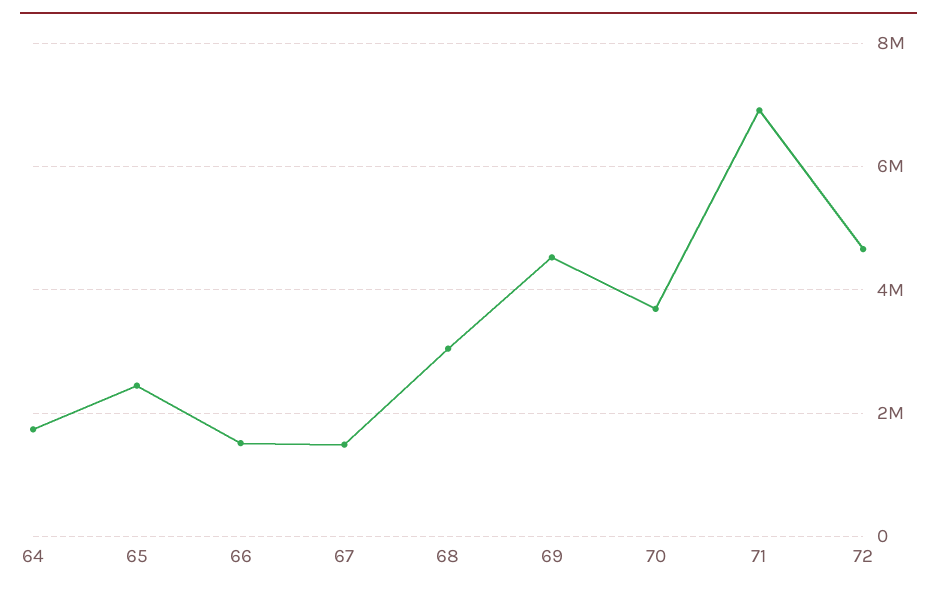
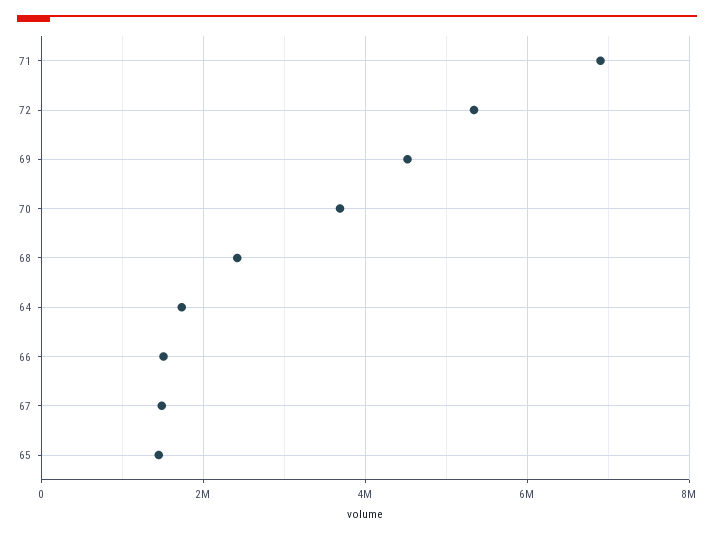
65: 2400000 -> 1400000
68: 3000000 -> 2400000
72: 4600000 -> 5400000

